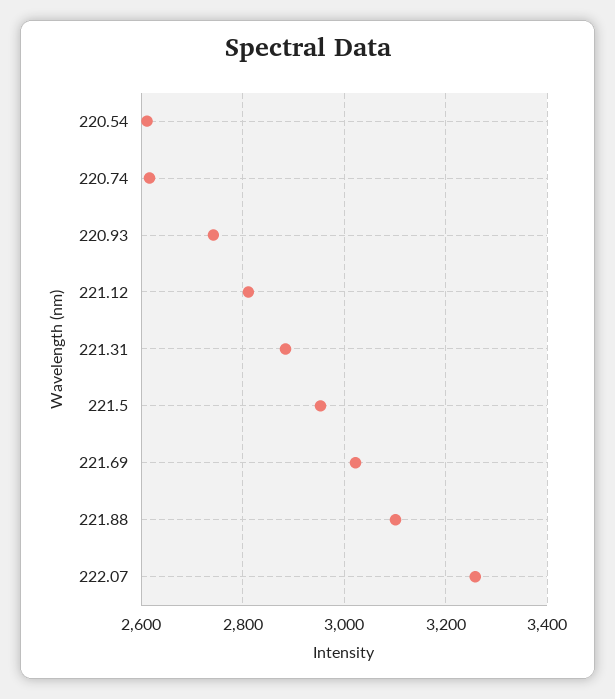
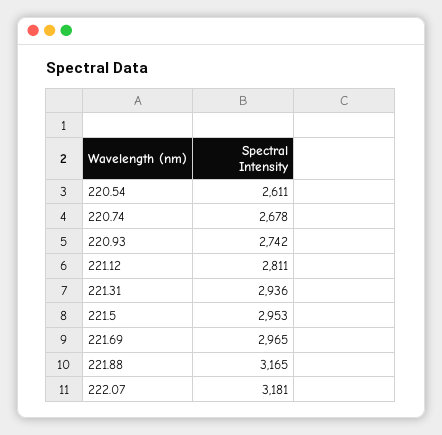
220.74: 2620 -> 2678
221.31: 2880 -> 2936
221.69: 3020 -> 2965
221.88: 3100 -> 3165
222.07: 3260 -> 3181

